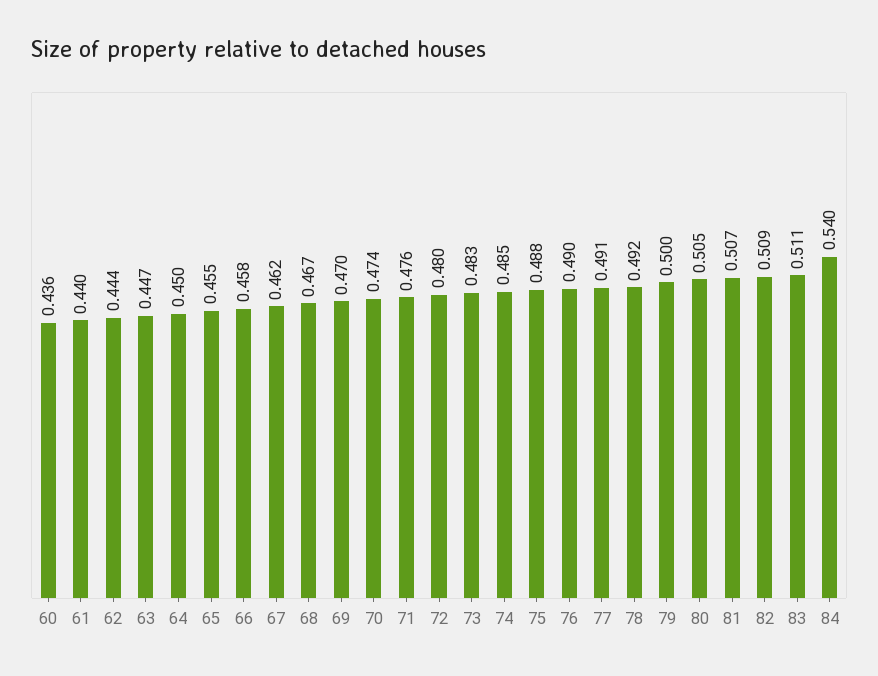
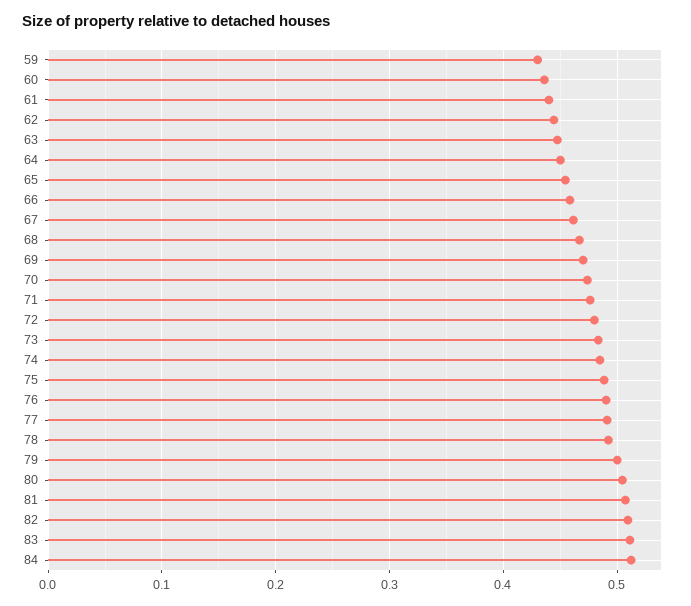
84: 0.54 -> 0.51
59: none -> 0.43

